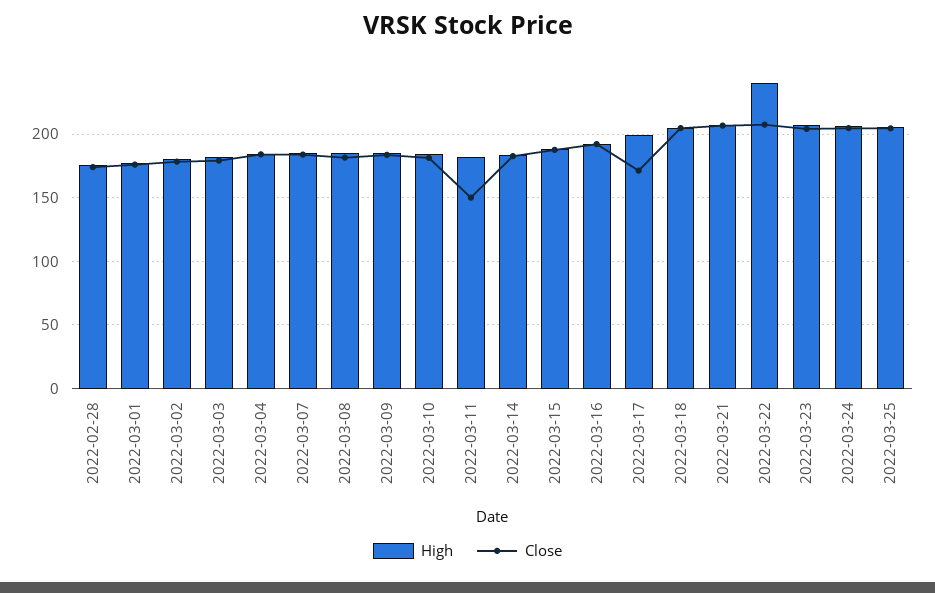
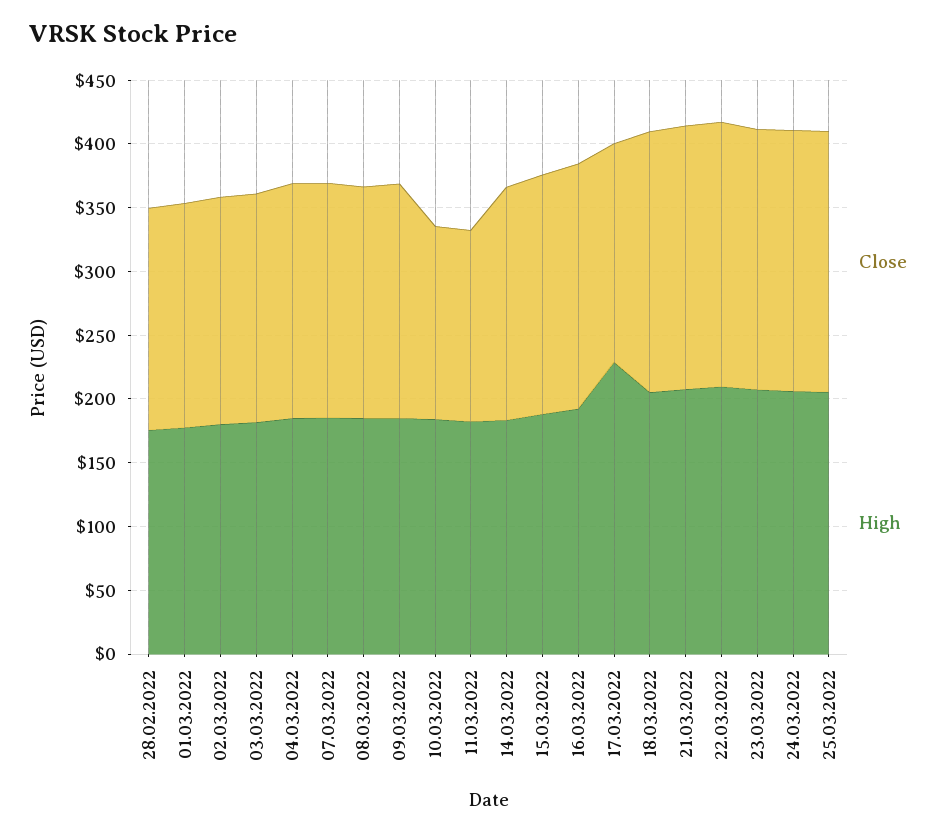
Close, 2022-03-10: 180 -> 150
High, 2022-03-17: 200 -> 230
High, 2022-03-22: 240 -> 210

